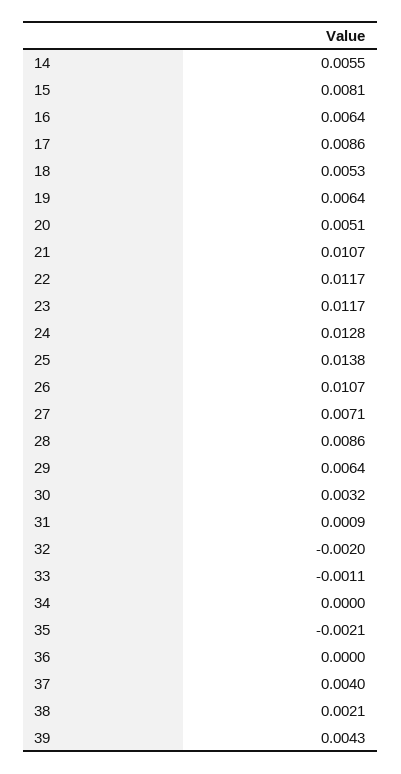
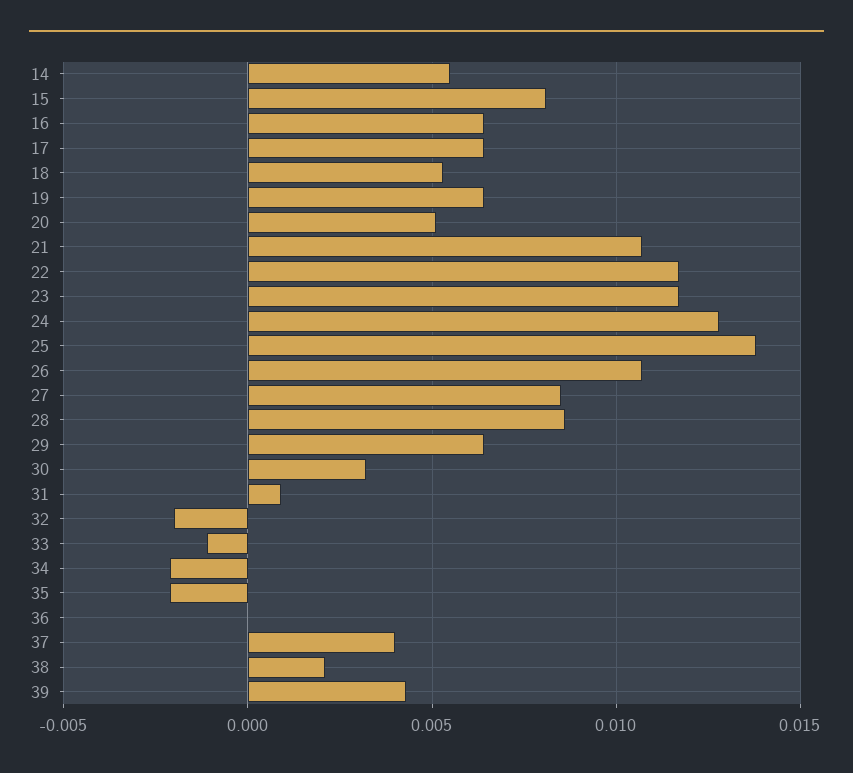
17: 0.0086 -> 0.0065
27: 0.0071 -> 0.0085
34: 0 -> -0.002

